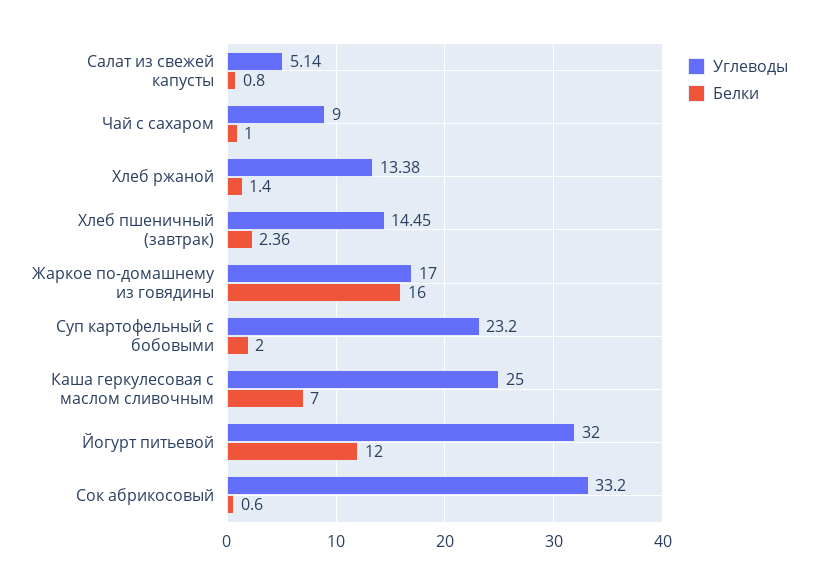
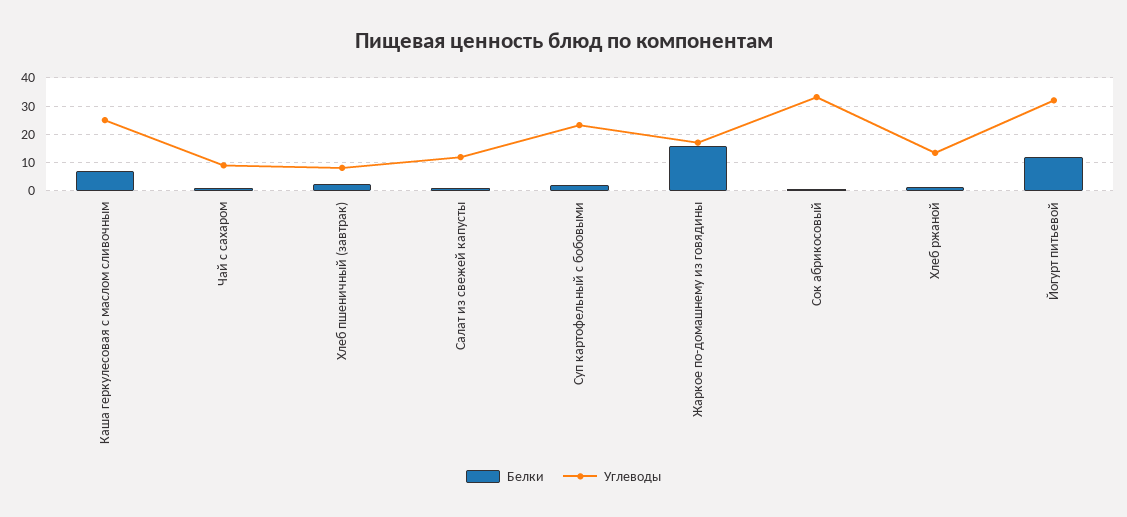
Углеводы, Салат из свежей капусты: 5.14 -> 12.5
Углеводы, Хлеб пшеничный (завтрак): 14.45 -> 7.5

